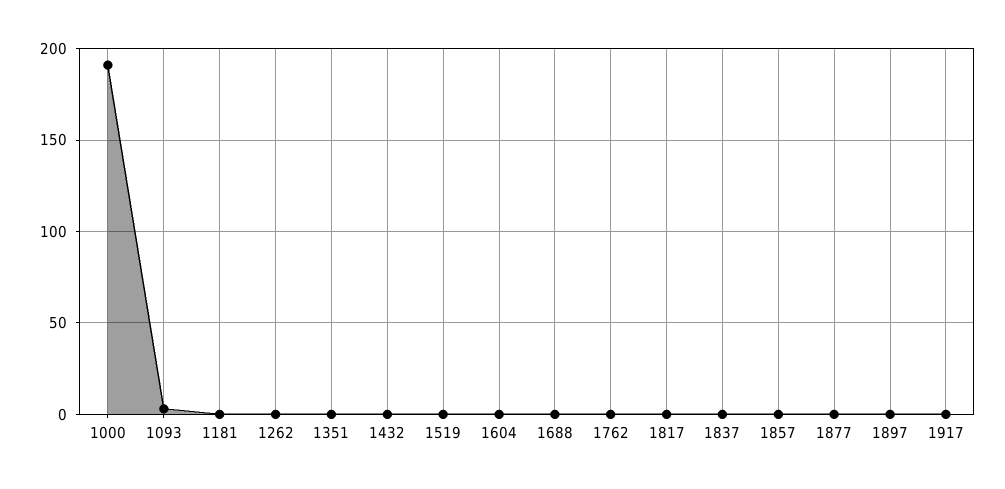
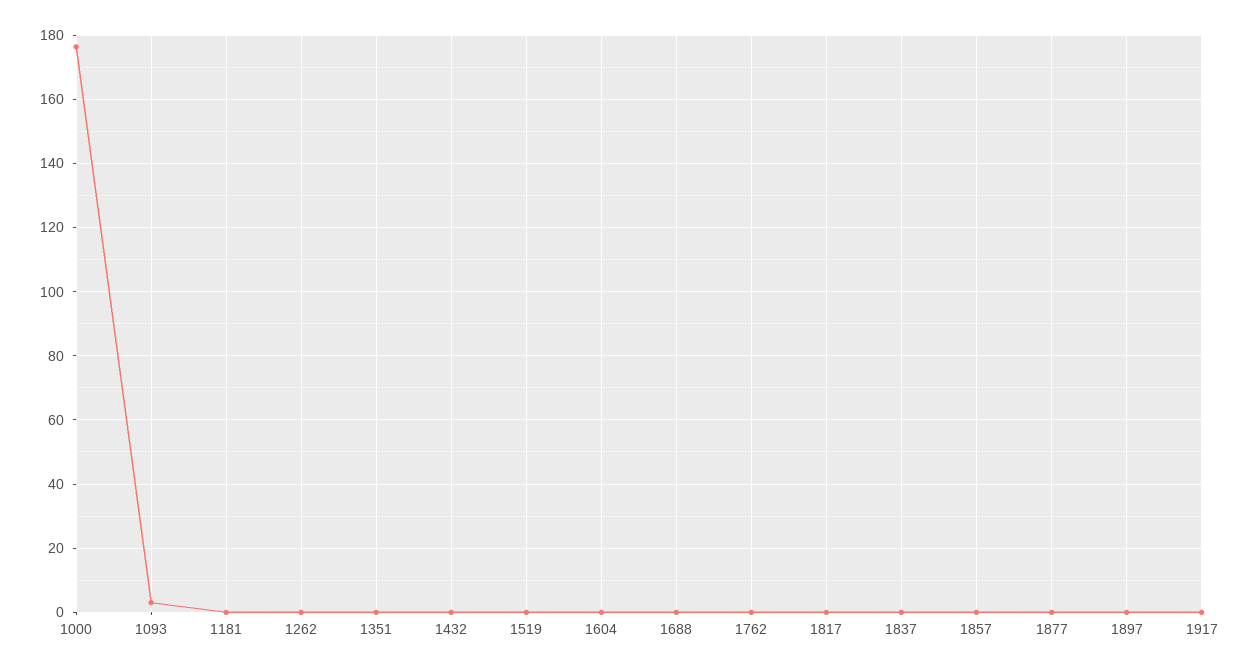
1000: 190 -> 176

